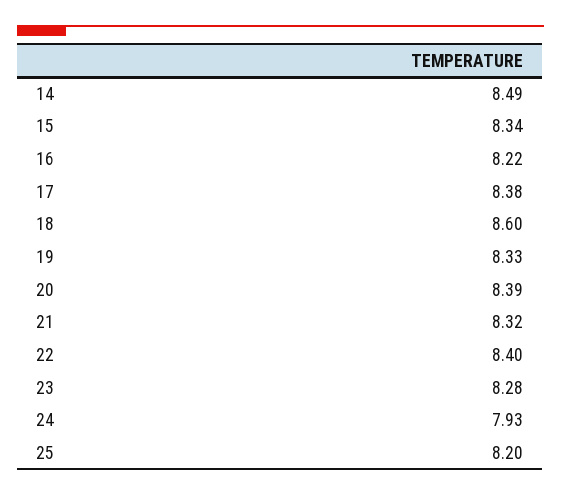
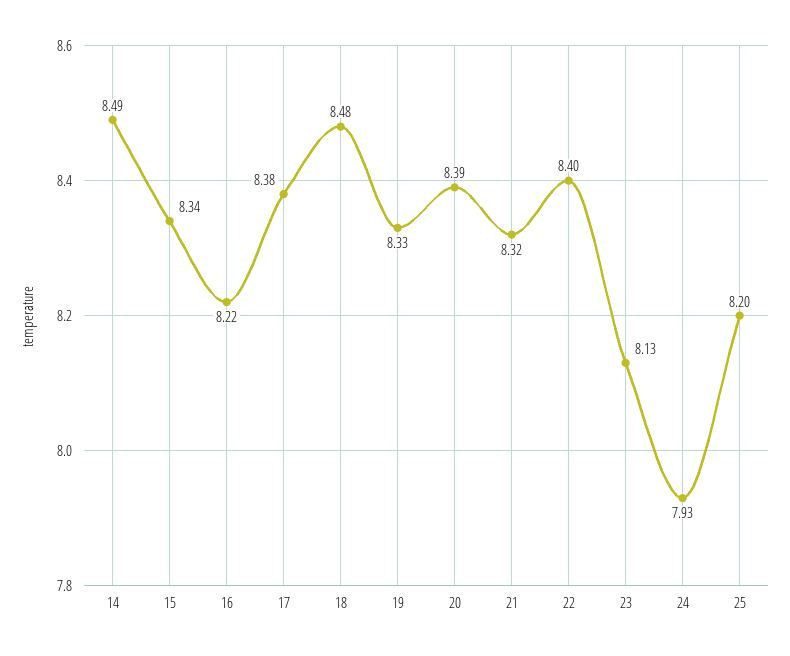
18: 8.6 -> 8.48
23: 8.28 -> 8.13

